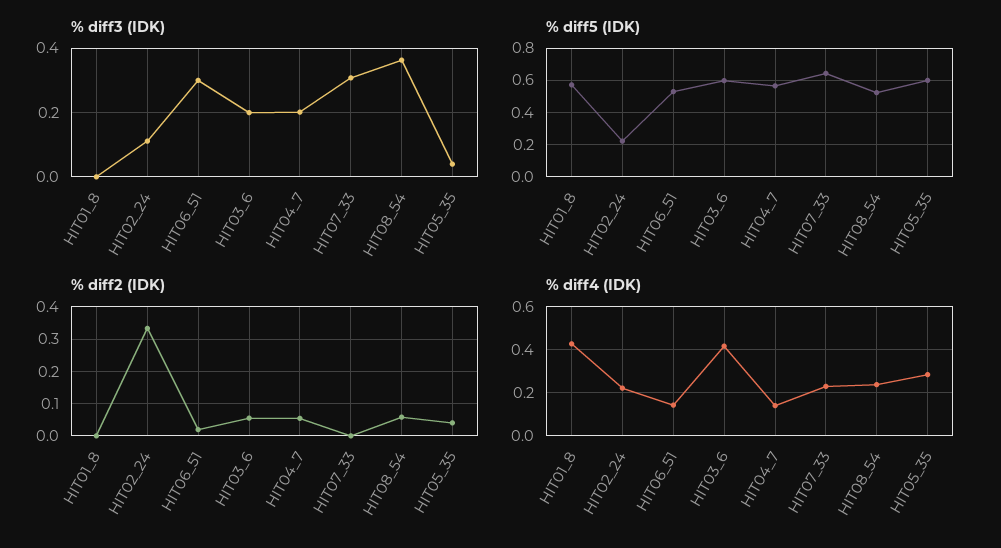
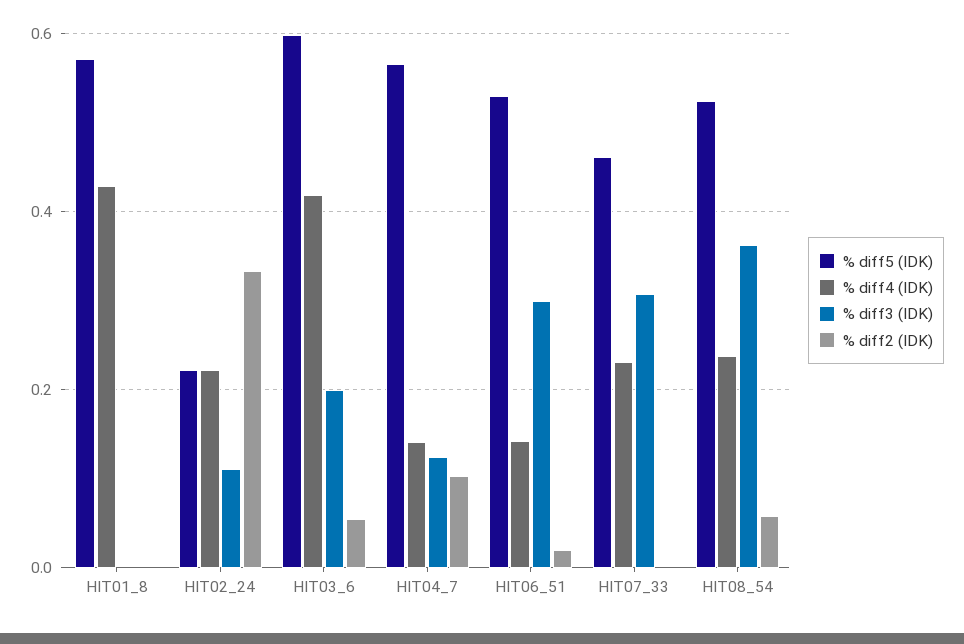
% diff3 (IDK), HIT04_7: 0.2 -> 0.12
% diff3 (IDK), HIT05_35: 0.04 -> none
% diff5 (IDK), HIT07_33: 0.65 -> 0.46
% diff5 (IDK), HIT05_35: 0.6 -> none
% diff2 (IDK), HIT04_7: 0.06 -> 0.1
% diff2 (IDK), HIT05_35: 0.04 -> none
% diff4 (IDK), HIT05_35: 0.3 -> none

